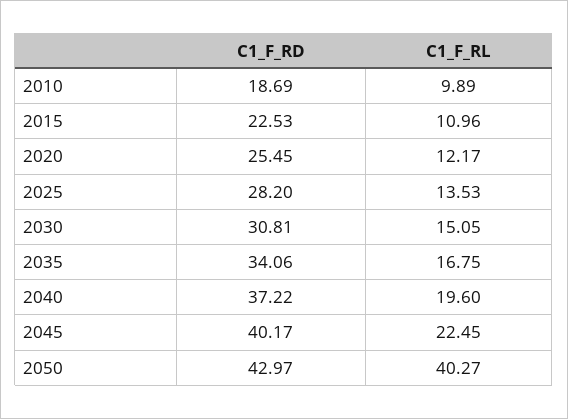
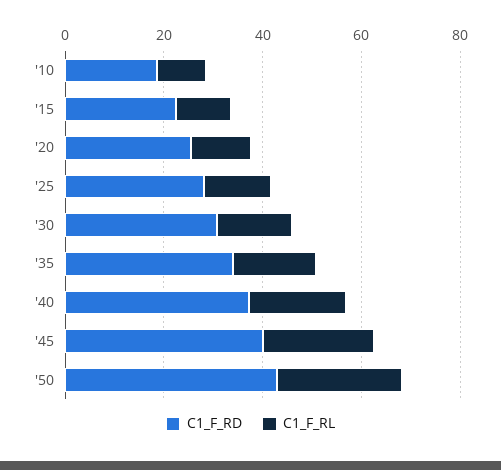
C1_F_RL, 2050: 40.27 -> 25

